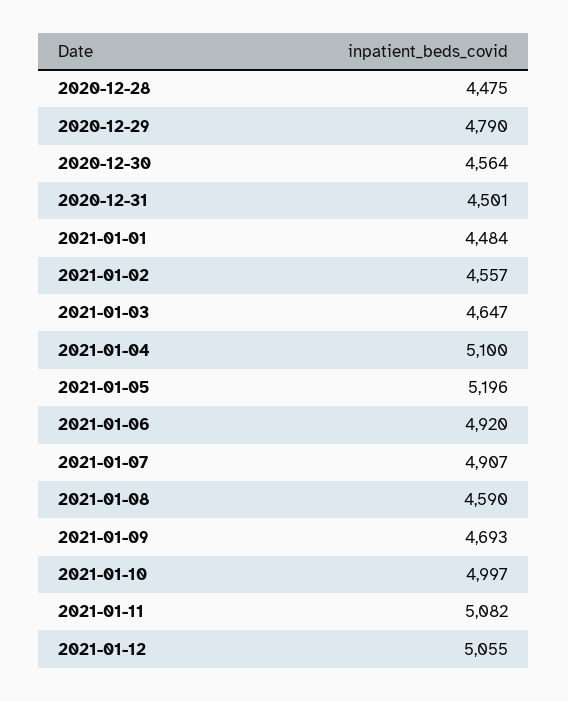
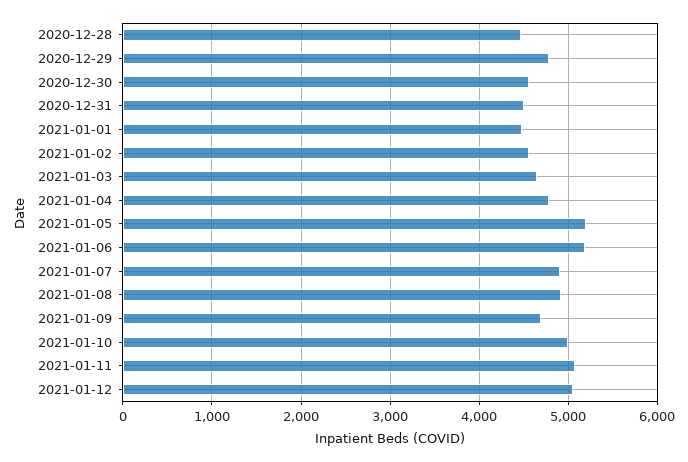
2021-01-04: 5100 -> 4800
2021-01-06: 4920 -> 5200
2021-01-08: 4590 -> 4900

